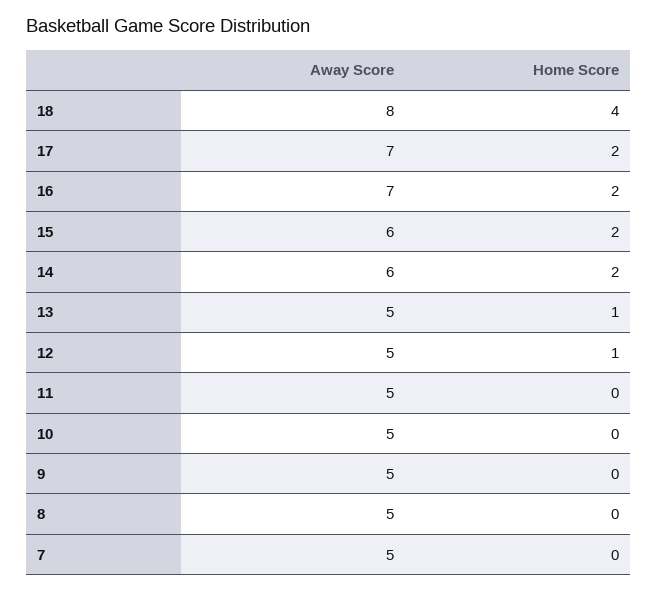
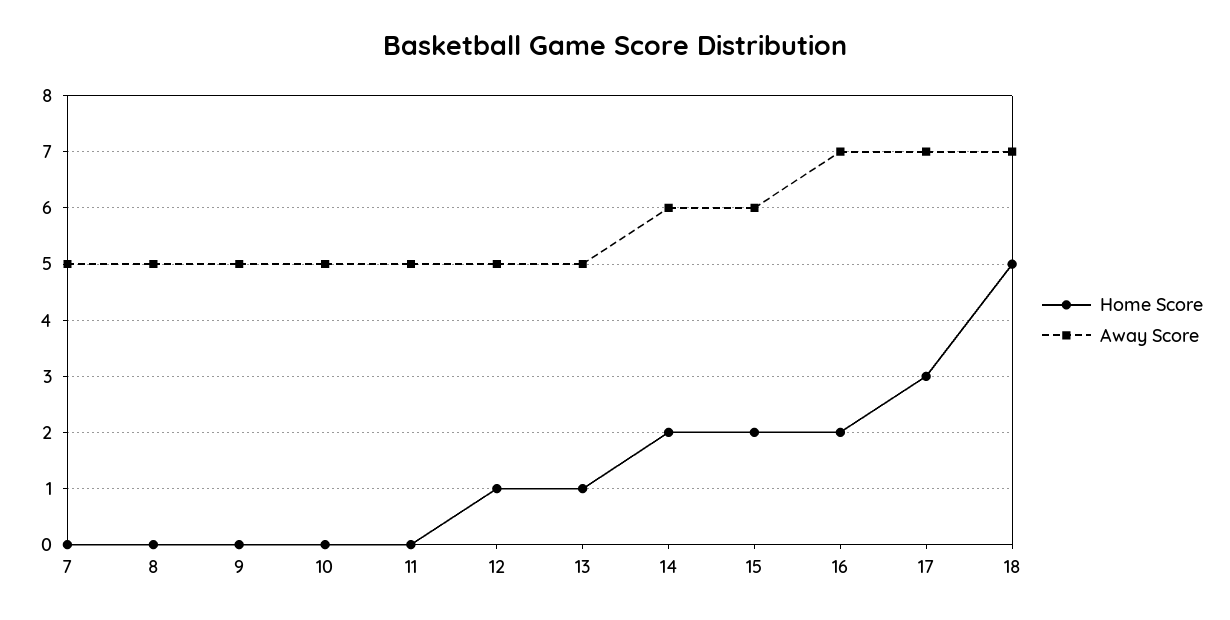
Away Score, 18: 8 -> 7
Home Score, 18: 4 -> 5
Home Score, 17: 2 -> 3

